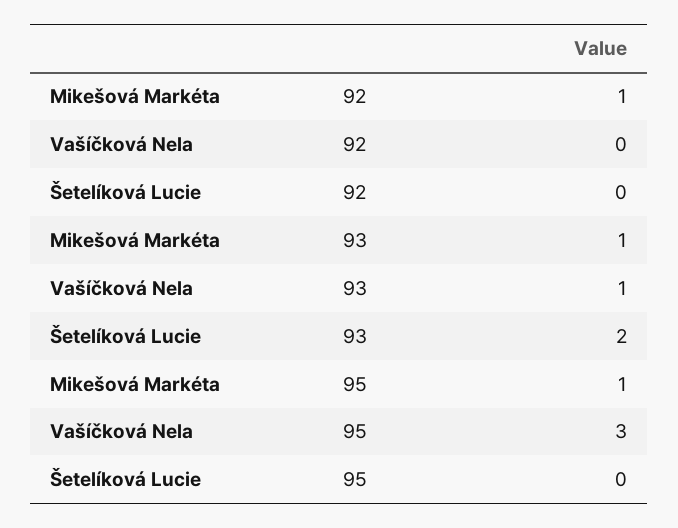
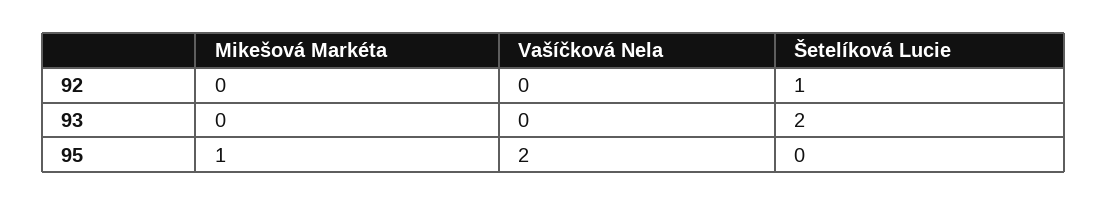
Mikešová Markéta, 92: 1 -> 0
Šetelíková Lucie, 92: 0 -> 1
Mikešová Markéta, 93: 1 -> 0
Vašíčková Nela, 93: 1 -> 0
Vašíčková Nela, 95: 3 -> 2

